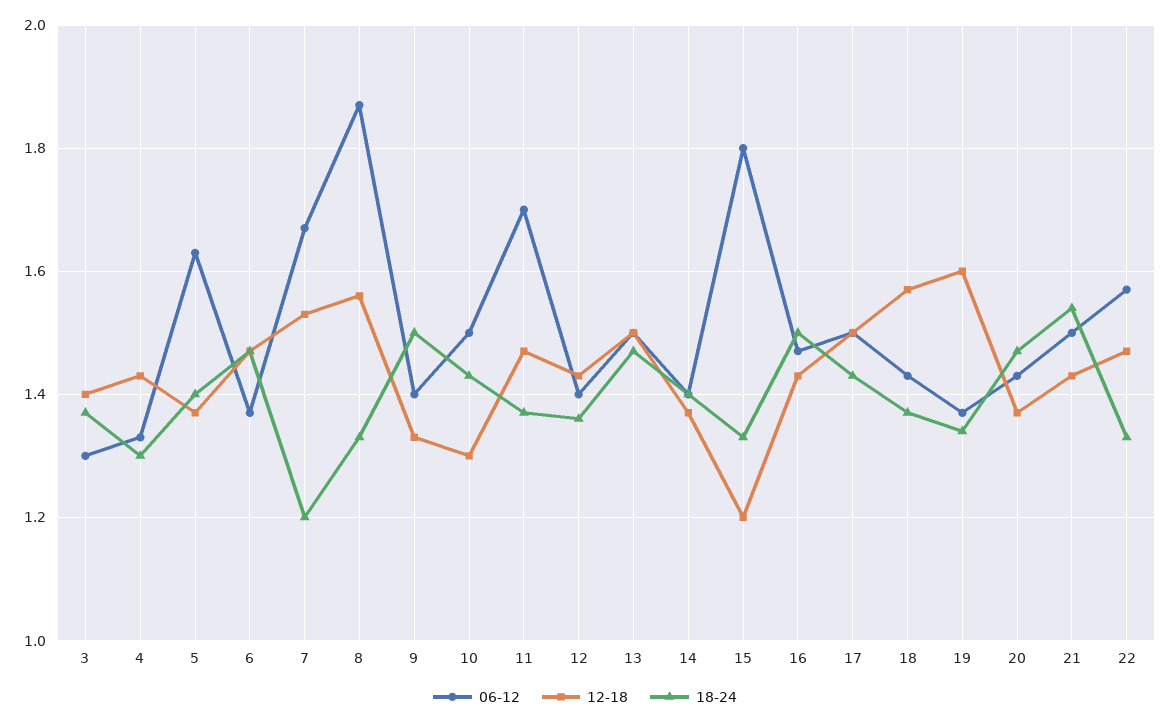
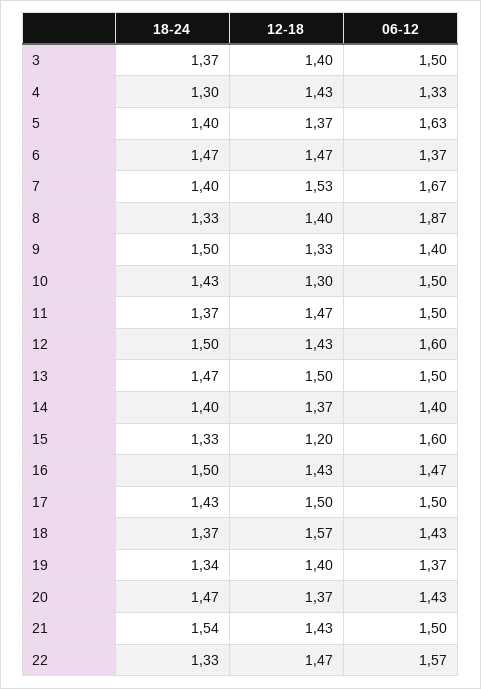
06-12, 3: 1.3 -> 1.5
18-24, 7: 1.2 -> 1.4
12-18, 8: 1.55 -> 1.4
06-12, 11: 1.7 -> 1.5
06-12, 12: 1.4 -> 1.6
18-24, 12: 1.35 -> 1.5
06-12, 15: 1.8 -> 1.6
12-18, 19: 1.6 -> 1.4

